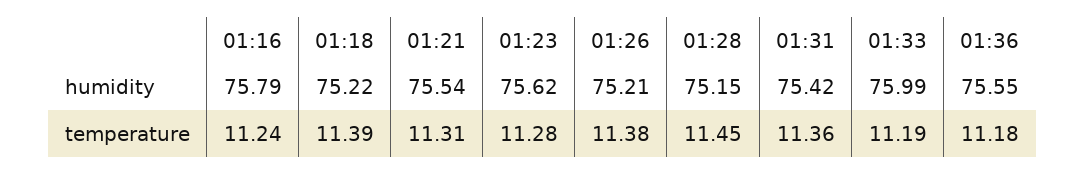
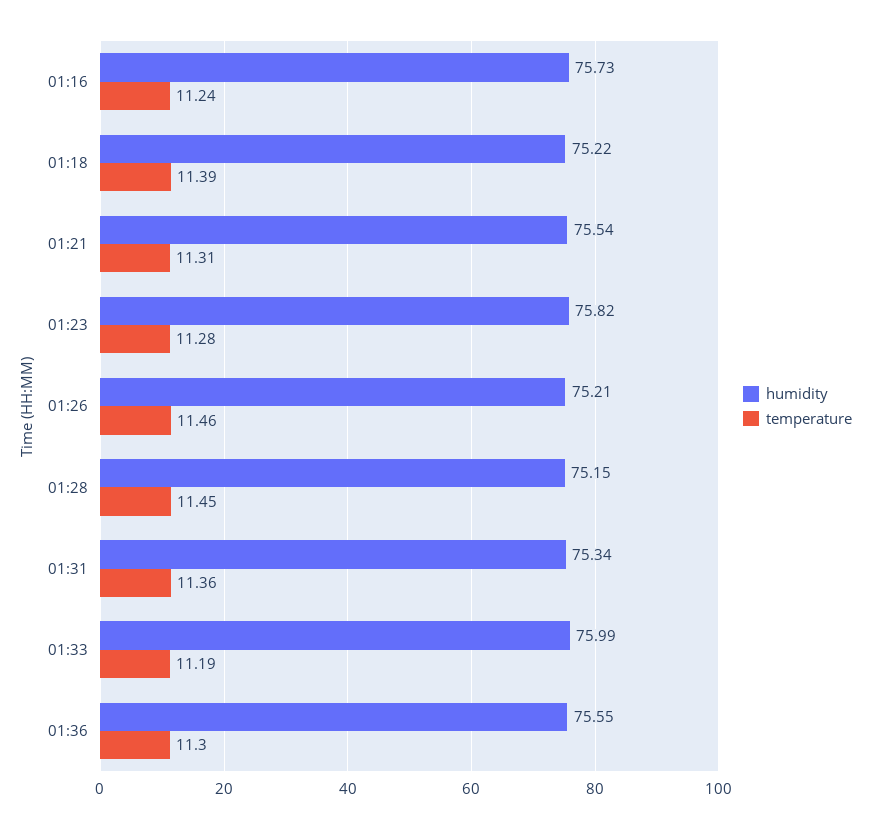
humidity, 01:16: 75.79 -> 75.73
humidity, 01:23: 75.62 -> 75.82
humidity, 01:31: 75.42 -> 75.34
temperature, 01:26: 11.38 -> 11.46
temperature, 01:36: 11.18 -> 11.3

